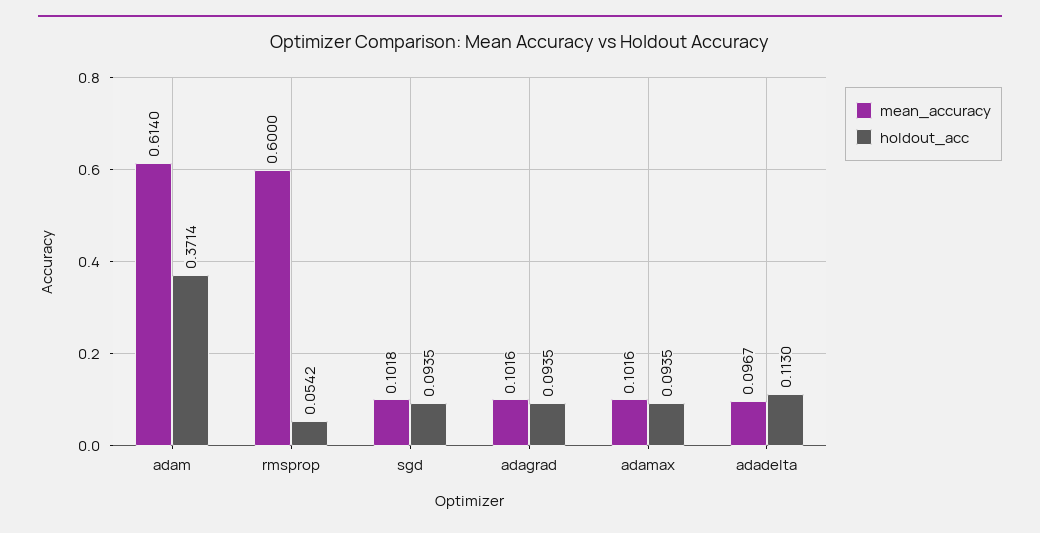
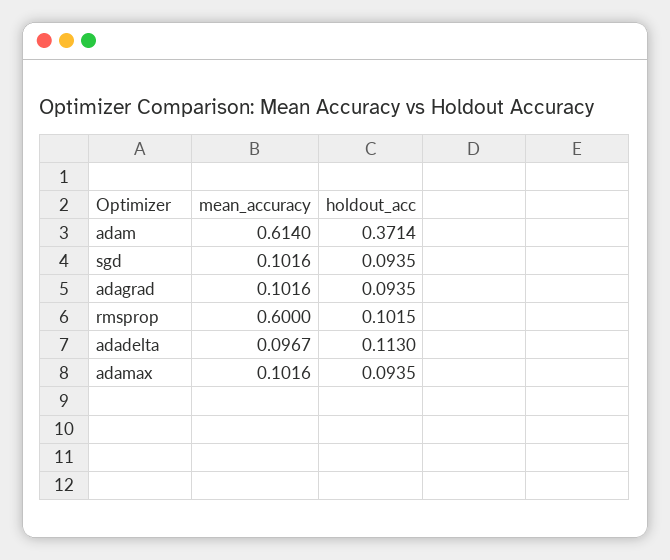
holdout_acc, rmsprop: 0.0542 -> 0.1015
mean_accuracy, sgd: 0.1018 -> 0.1016

